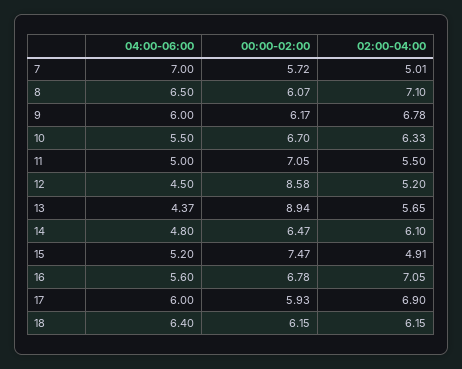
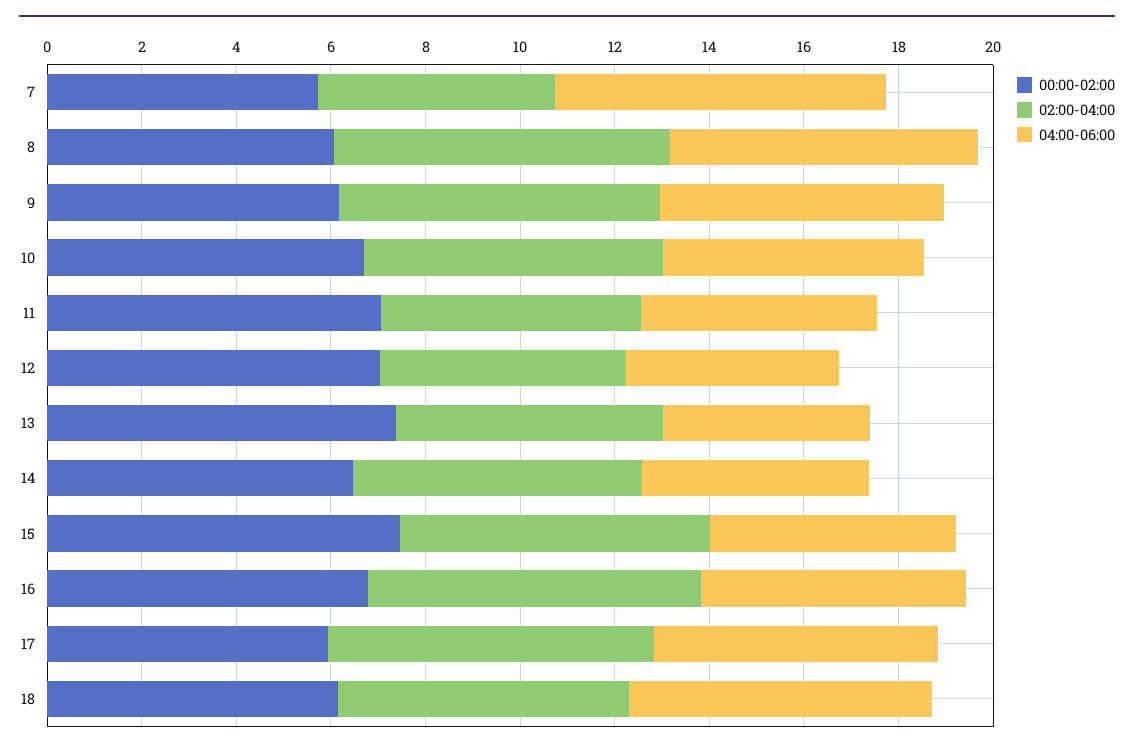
00:00-02:00, 12: 8.58 -> 7
00:00-02:00, 13: 8.94 -> 7.5
02:00-04:00, 15: 4.91 -> 6.5

